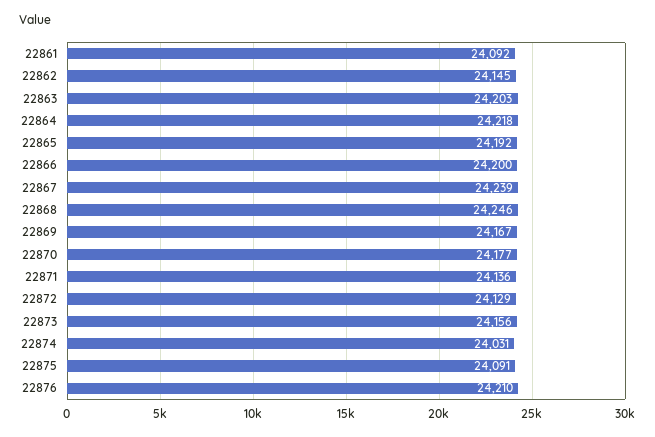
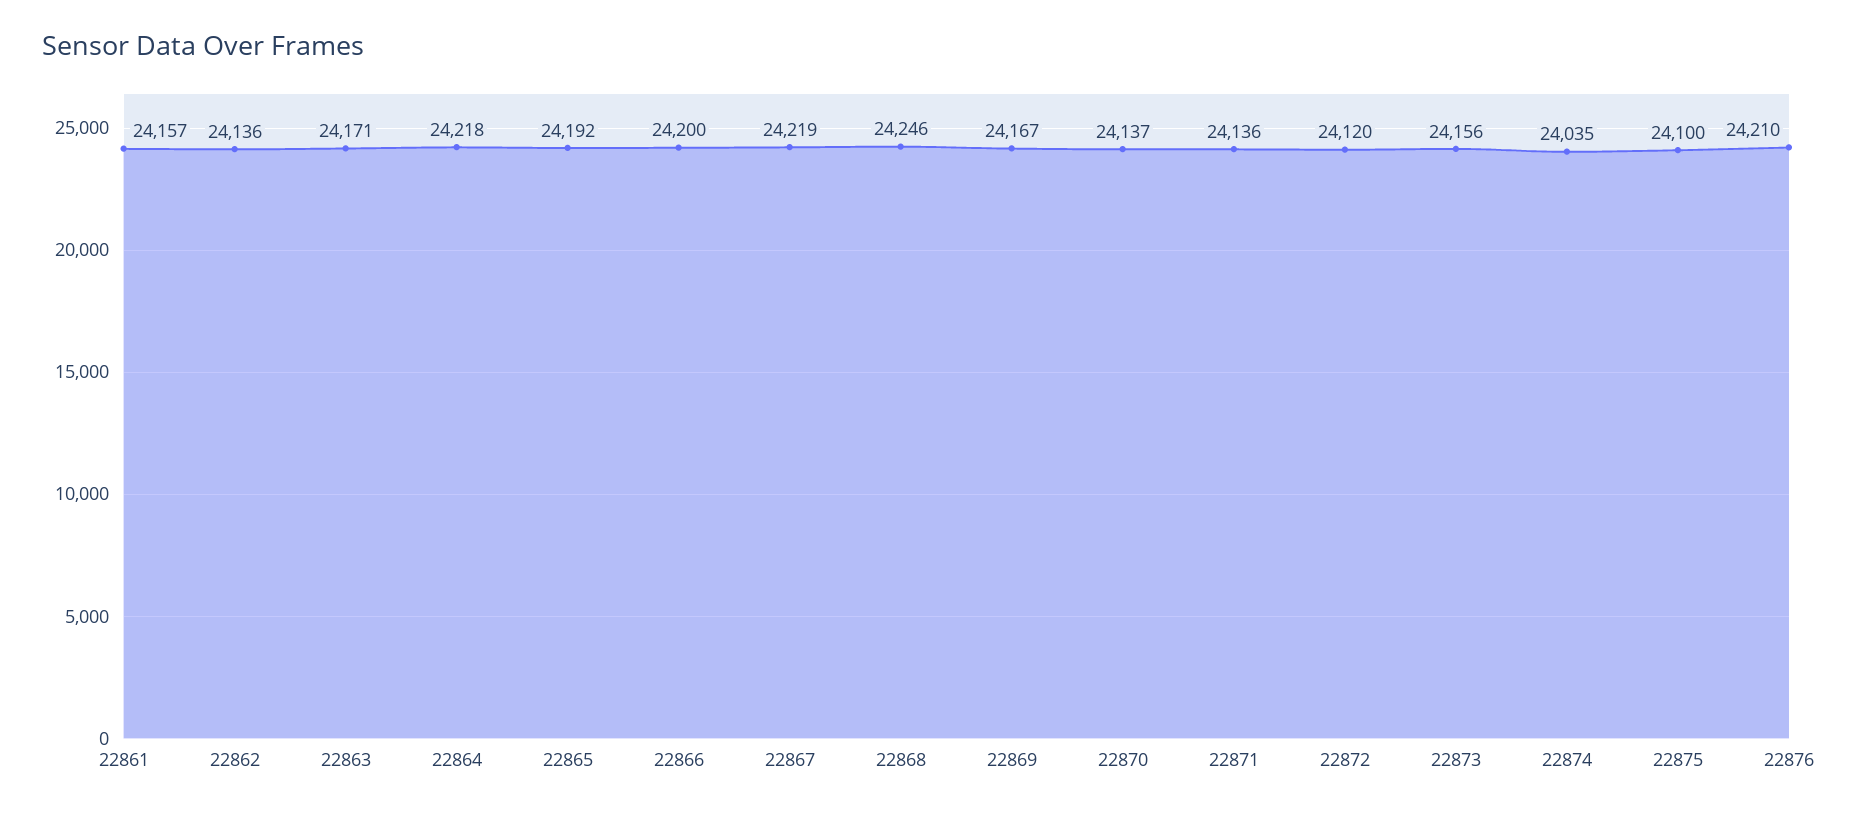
22861: 24092 -> 24157
22862: 24145 -> 24136
22863: 24203 -> 24171
22867: 24239 -> 24219
22870: 24177 -> 24137
22872: 24129 -> 24120
22874: 24031 -> 24035
22875: 24091 -> 24100

